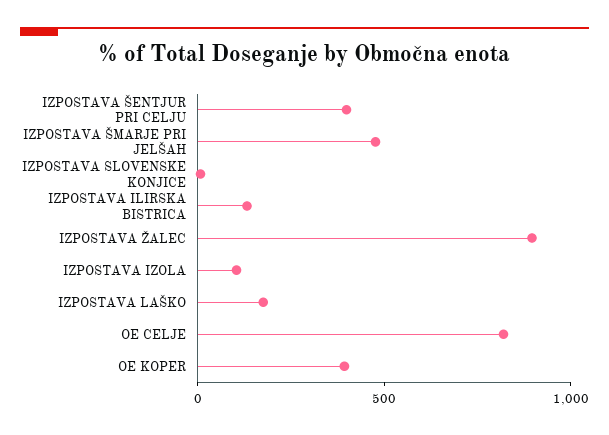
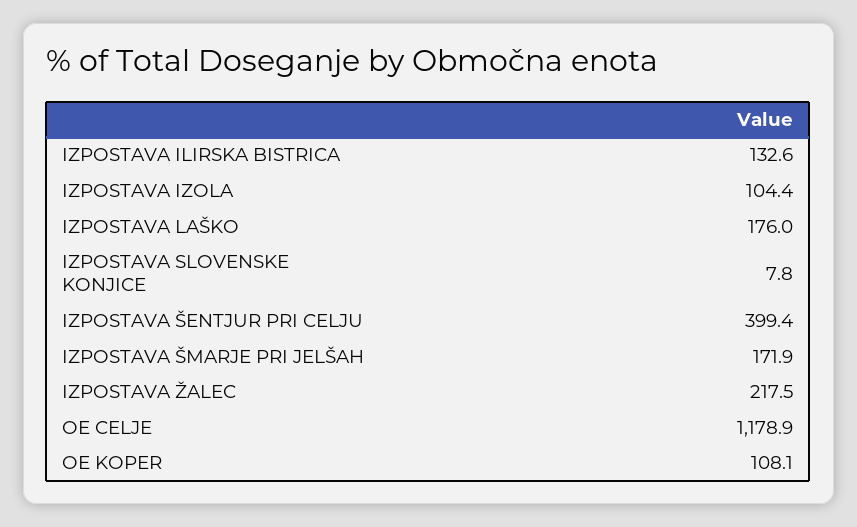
IZPOSTAVA ŠMARJE PRI JELŠAH: 500 -> 171.9
IZPOSTAVA ŽALEC: 900 -> 217.5
OE CELJE: 800 -> 1178.9
OE KOPER: 400 -> 108.1

